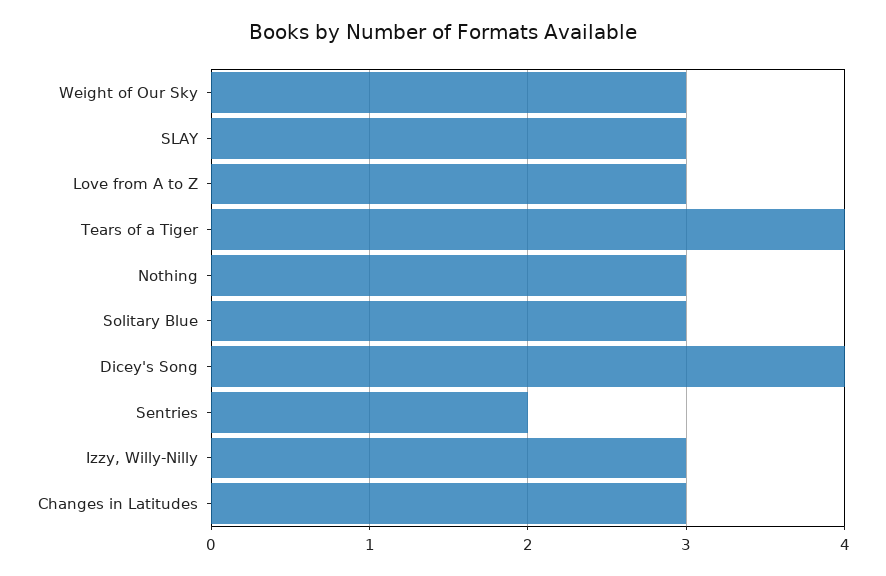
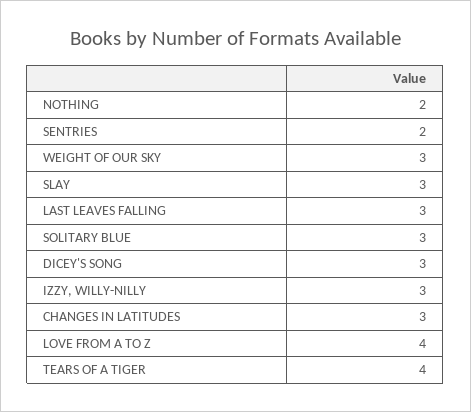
Love from A to Z: 3 -> 4
Nothing: 3 -> 2
Dicey's Song: 4 -> 3
LAST LEAVES FALLING: none -> 3

